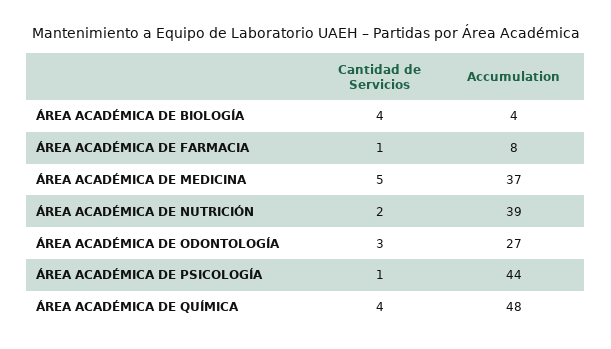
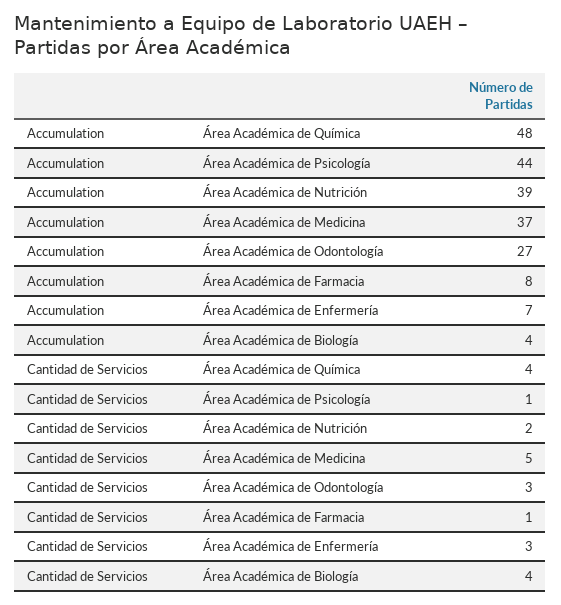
Accumulation, Área Académica de Enfermería: none -> 7
Cantidad de Servicios, Área Académica de Enfermería: none -> 3

